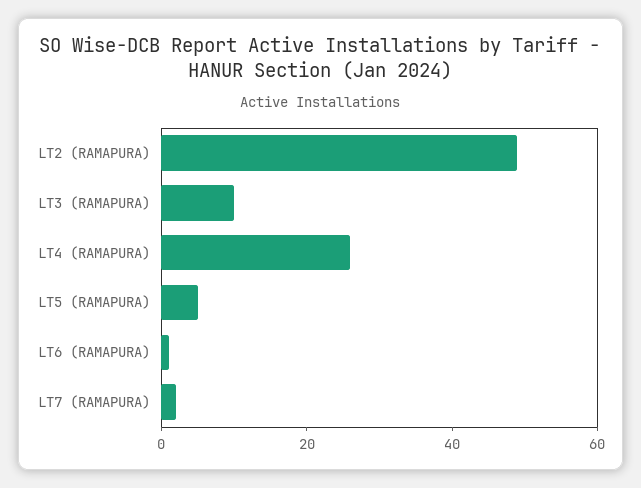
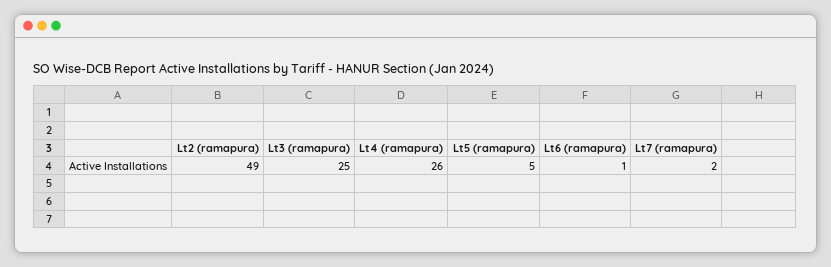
LT3 (RAMAPURA): 10 -> 25

